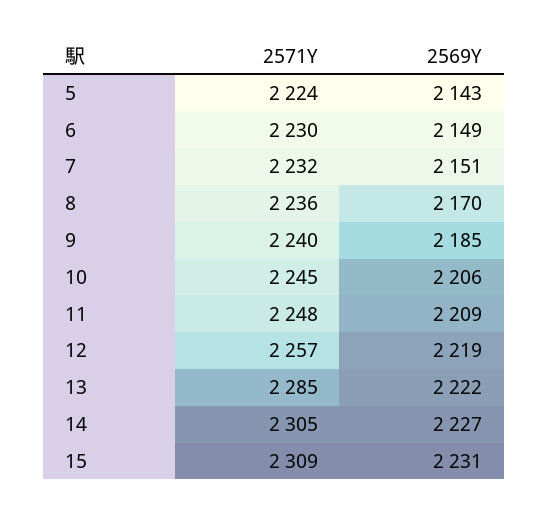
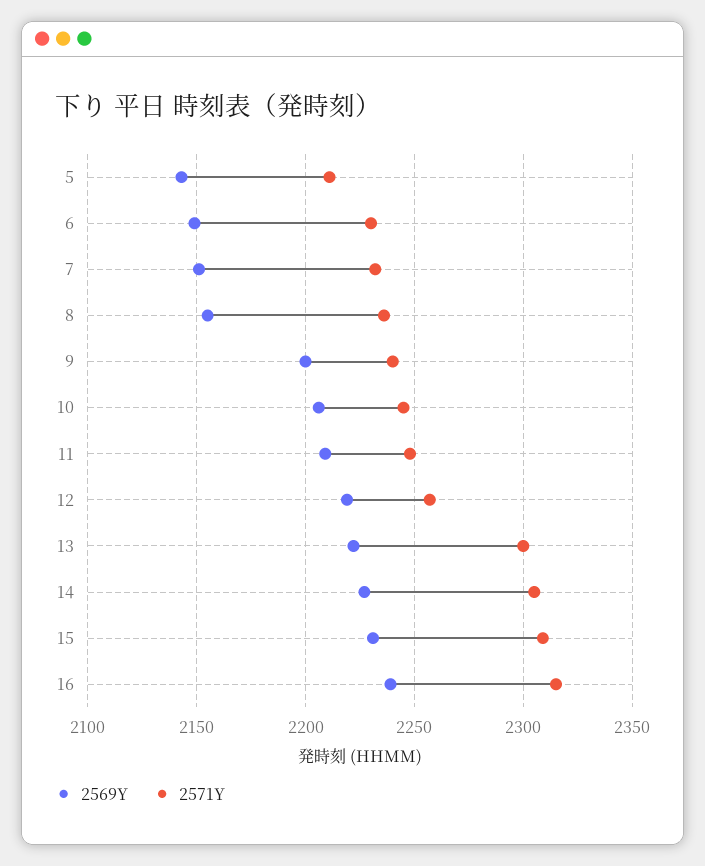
2571Y, 5: 2224 -> 2210
2569Y, 8: 2170 -> 2155
2569Y, 9: 2185 -> 2200
2571Y, 13: 2285 -> 2300
2569Y, 16: none -> 2240
2571Y, 16: none -> 2315

